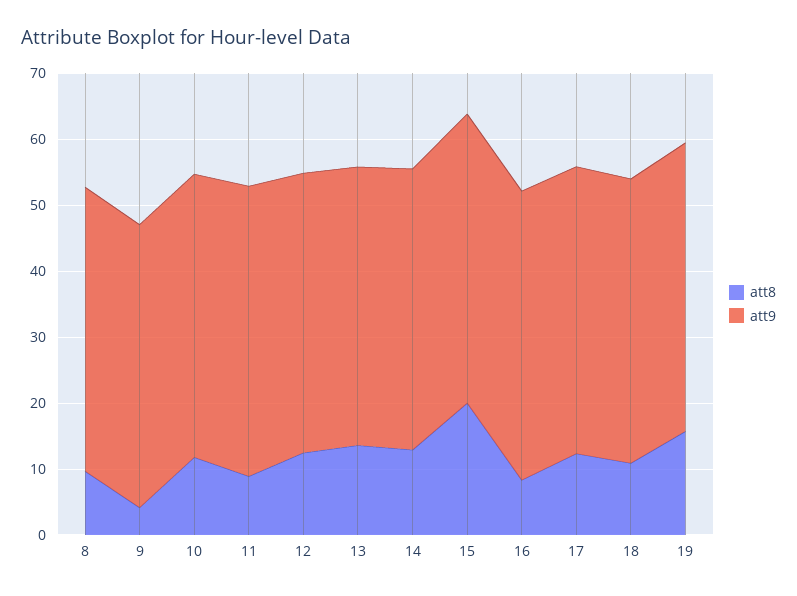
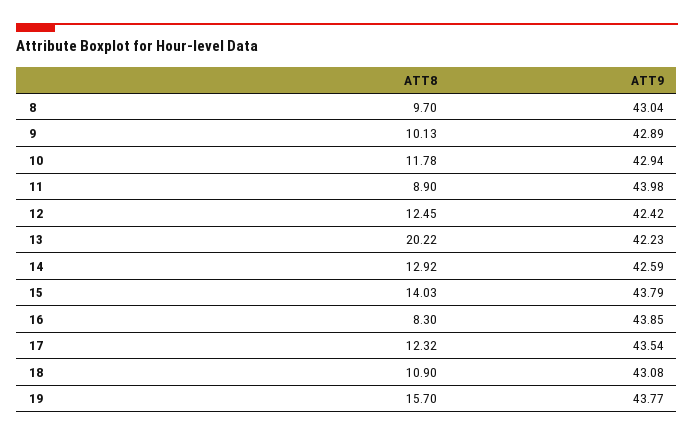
att8, 9: 4 -> 10.13
att8, 13: 14 -> 20.22
att8, 15: 20 -> 14.03

